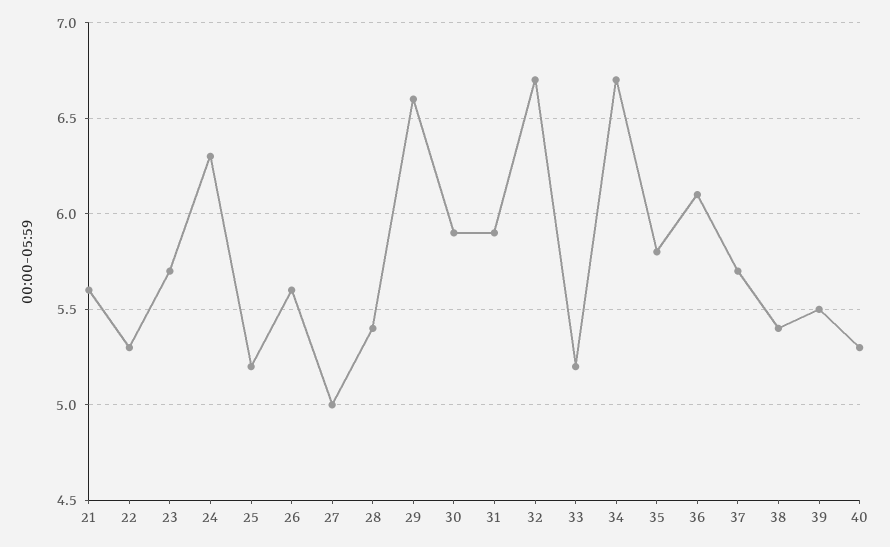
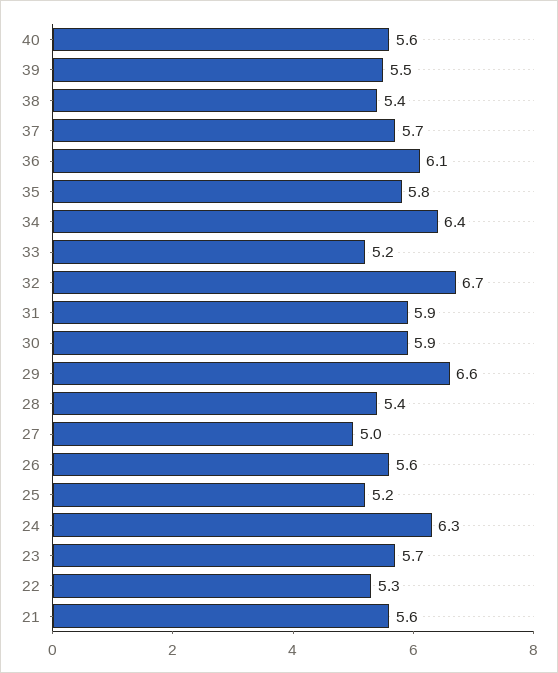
34: 6.7 -> 6.4
40: 5.3 -> 5.6

